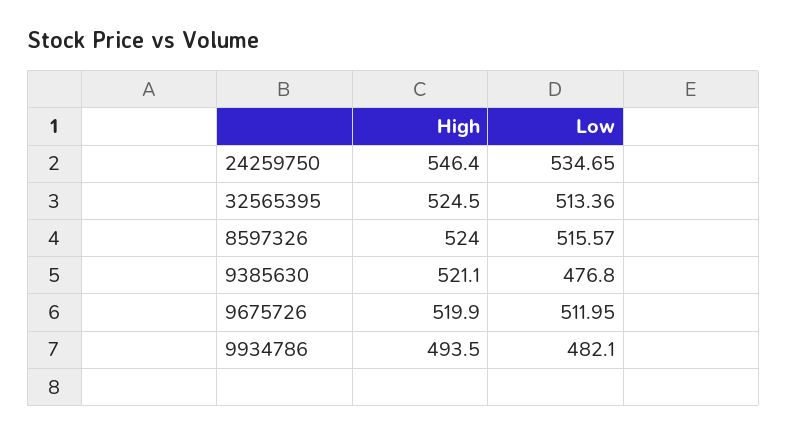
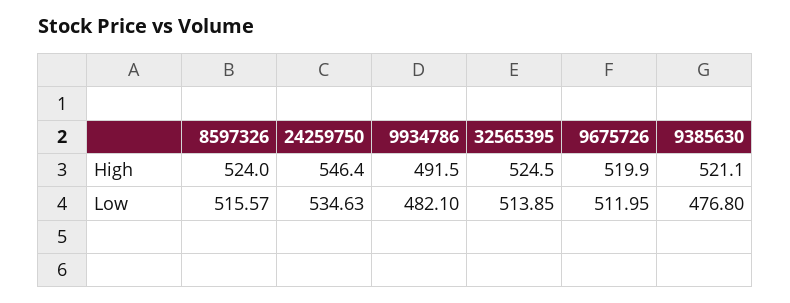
Low, 24259750: 534.65 -> 534.63
Low, 32565395: 513.36 -> 513.85
High, 9934786: 493.5 -> 491.5

